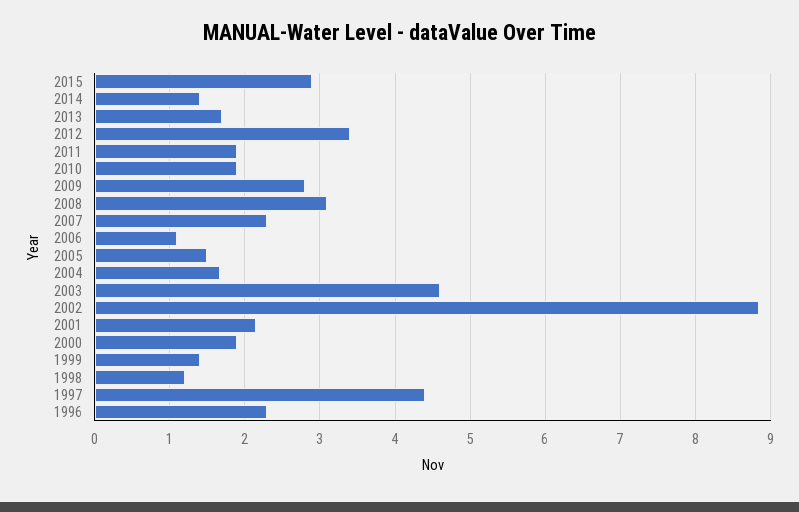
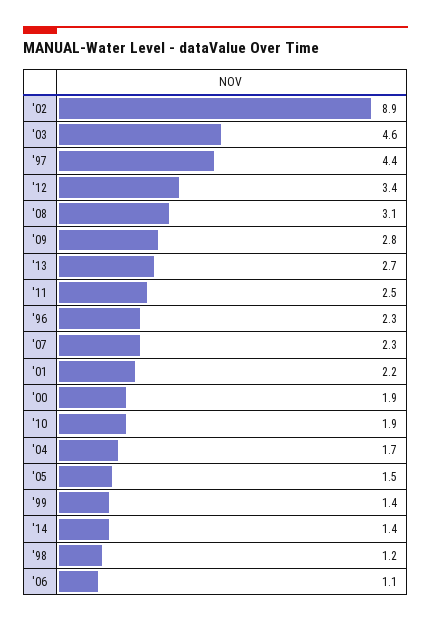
2015: 2.9 -> none
2013: 1.7 -> 2.7
2011: 1.9 -> 2.5

